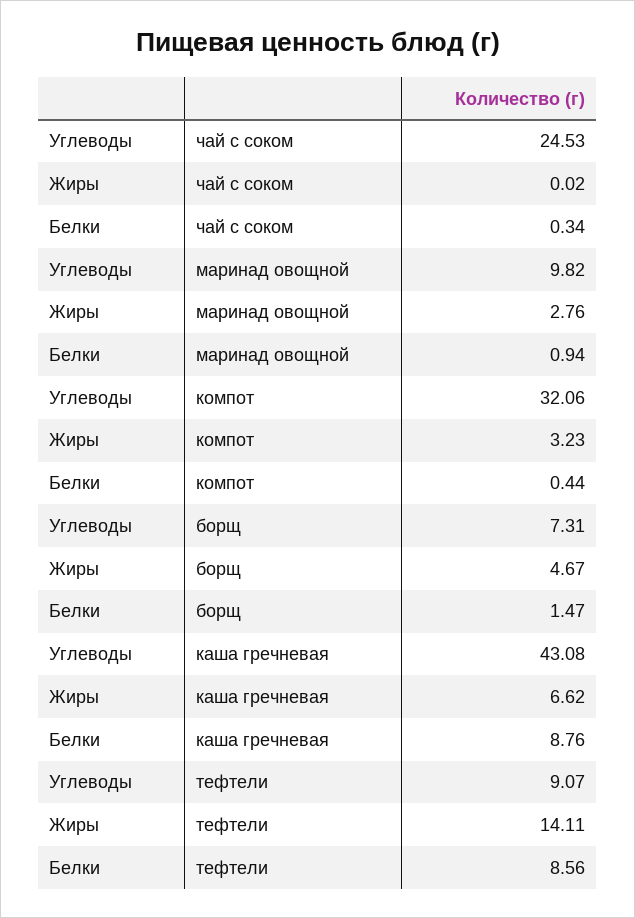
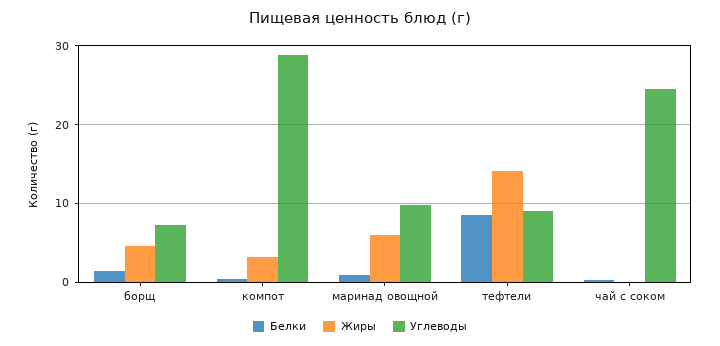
Жиры, маринад овощной: 2.76 -> 6
Углеводы, компот: 32.06 -> 29
Углеводы, каша гречневая: 43.08 -> none
Жиры, каша гречневая: 6.62 -> none
Белки, каша гречневая: 8.76 -> none

